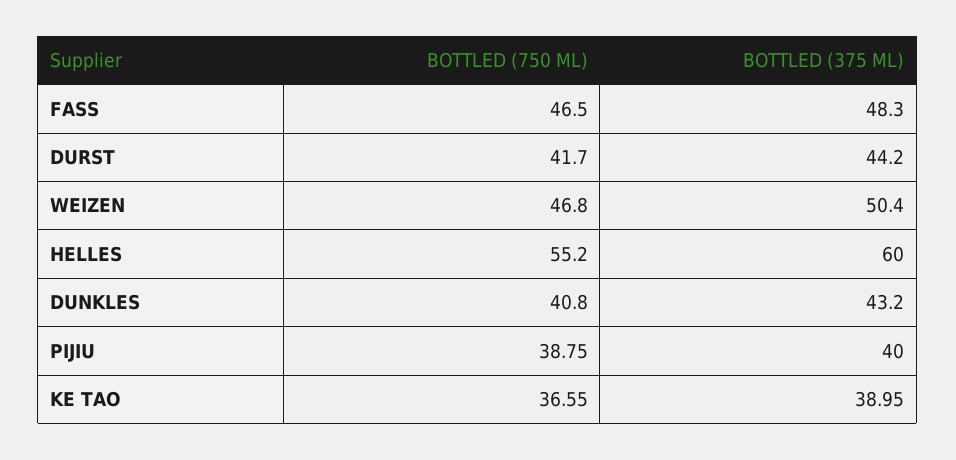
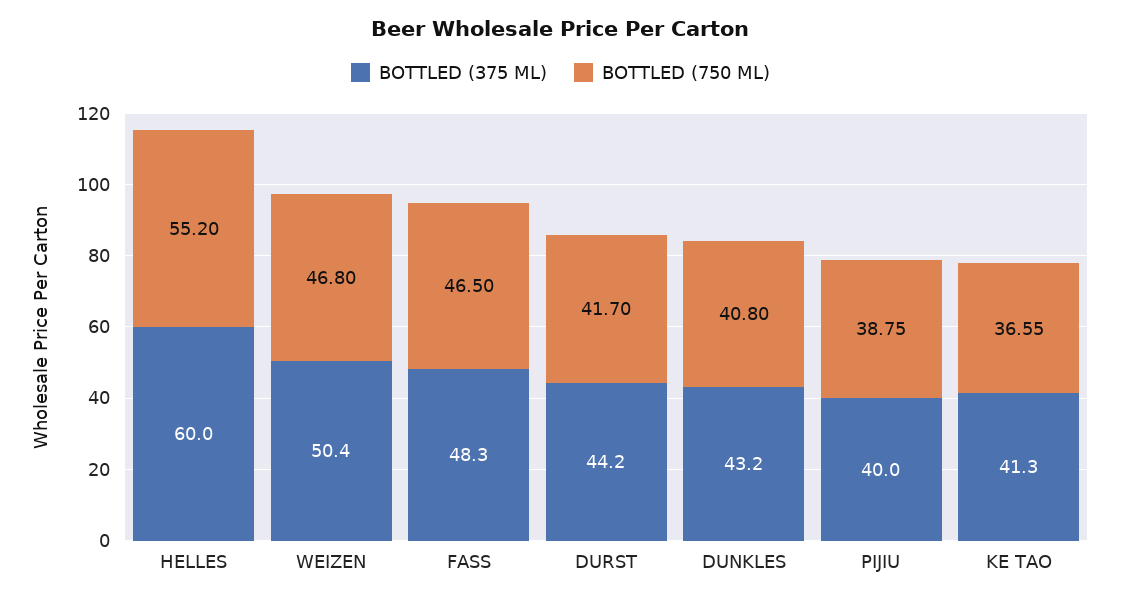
BOTTLED (375 ML), KE TAO: 38.95 -> 41.3

